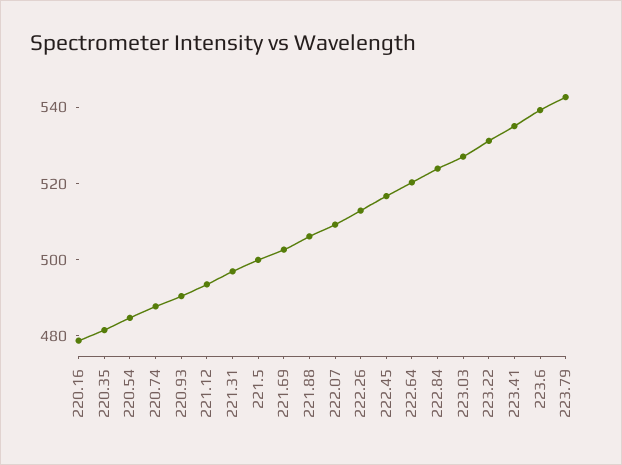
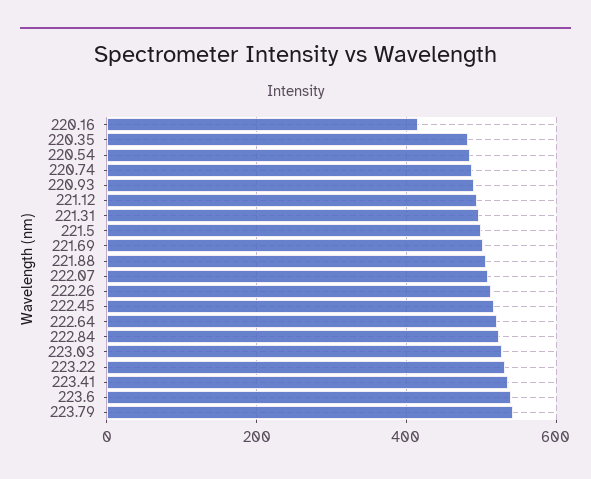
220.16: 480 -> 420

